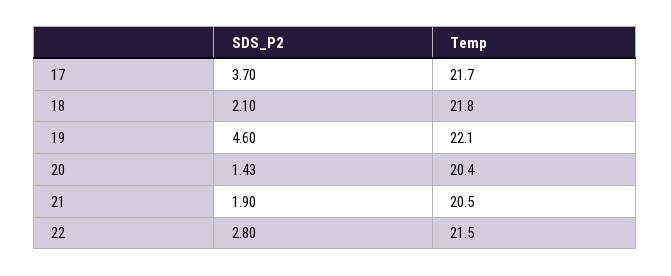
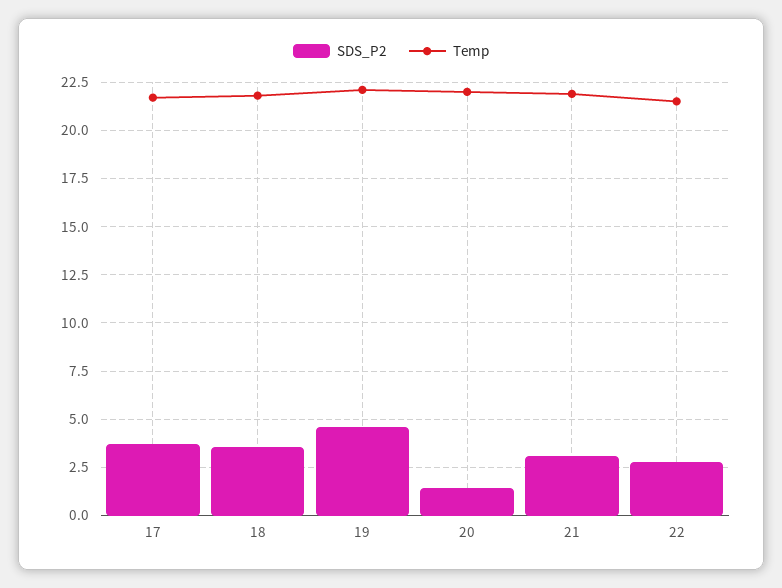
SDS_P2, 18: 2.1 -> 3.5
Temp, 20: 20.4 -> 22
SDS_P2, 21: 1.9 -> 3
Temp, 21: 20.5 -> 22

